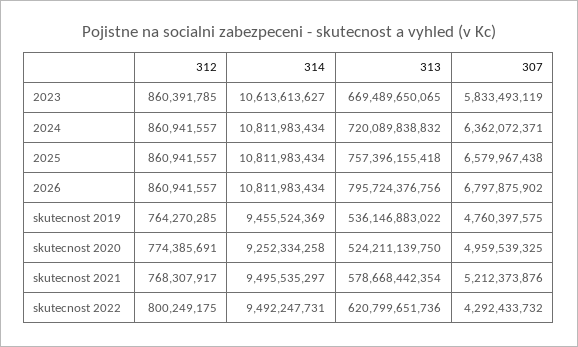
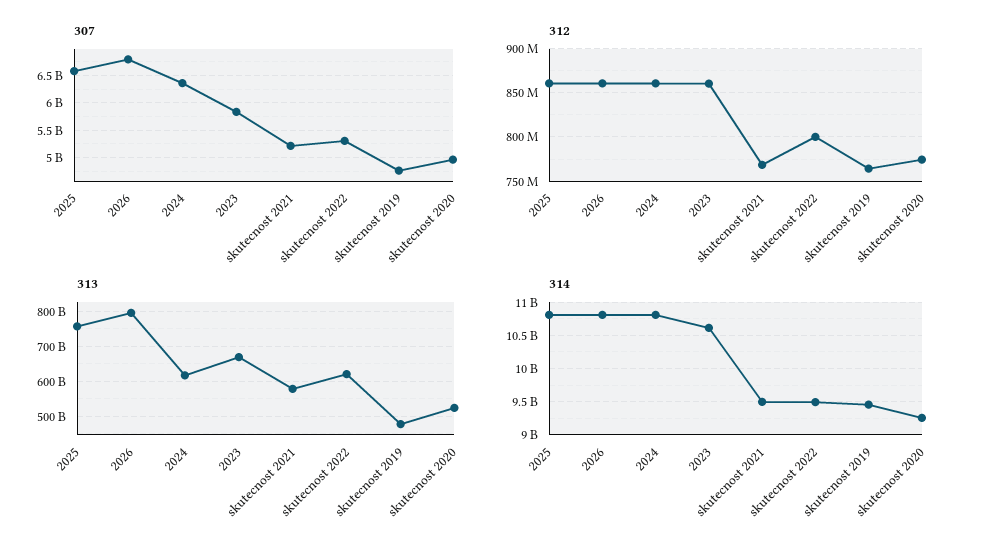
313, 2024: 720089838832 -> 620000000000
313, skutecnost 2019: 536146883022 -> 480000000000
307, skutecnost 2022: 4292433732 -> 5250000000

